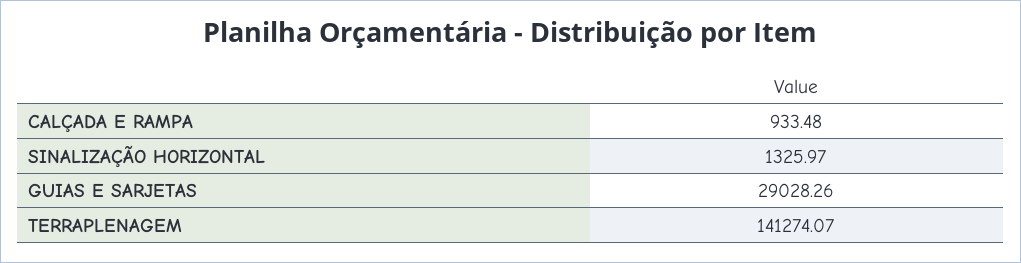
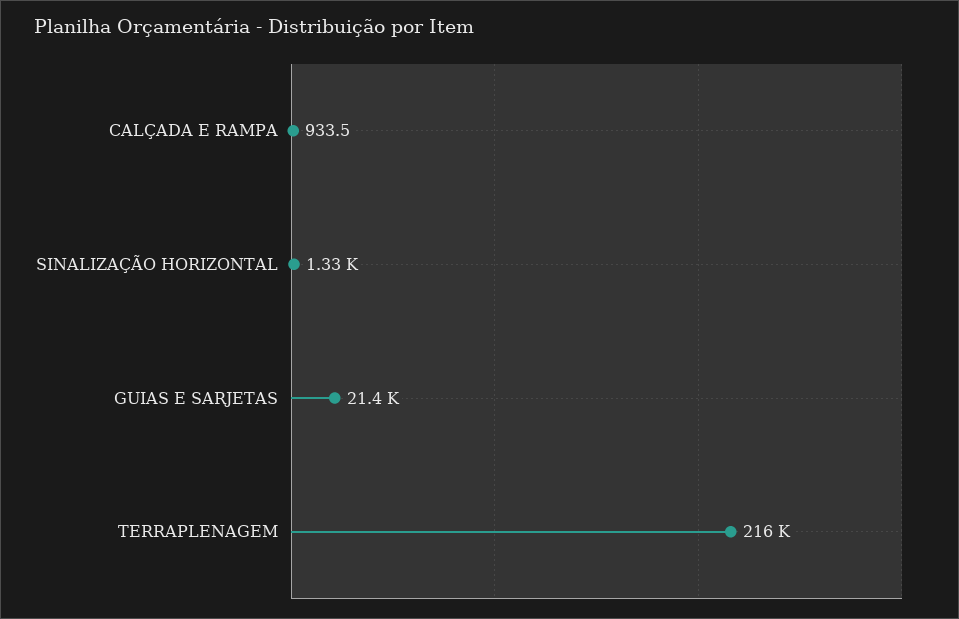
GUIAS E SARJETAS: 29028.26 -> 21400
TERRAPLENAGEM: 141274.07 -> 216000

